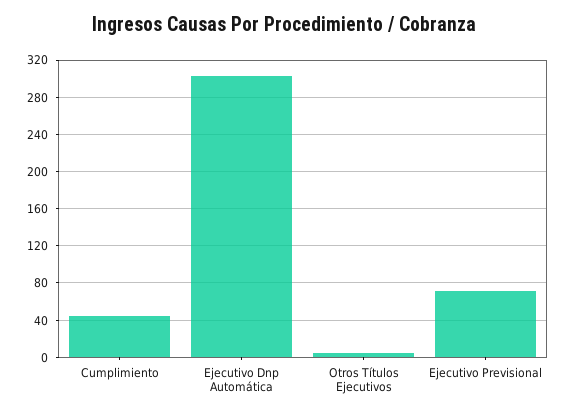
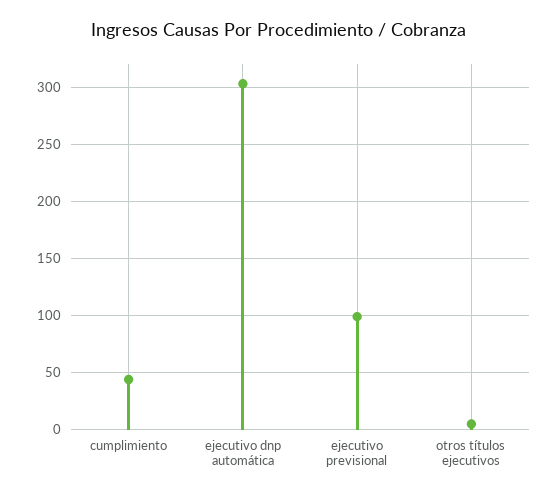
Ejecutivo Previsional: 70 -> 100

